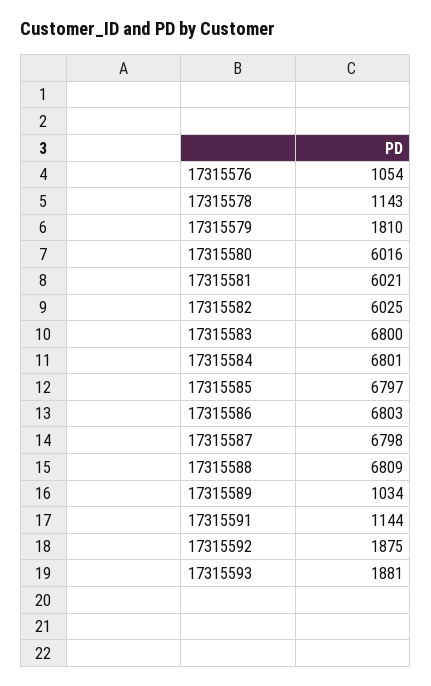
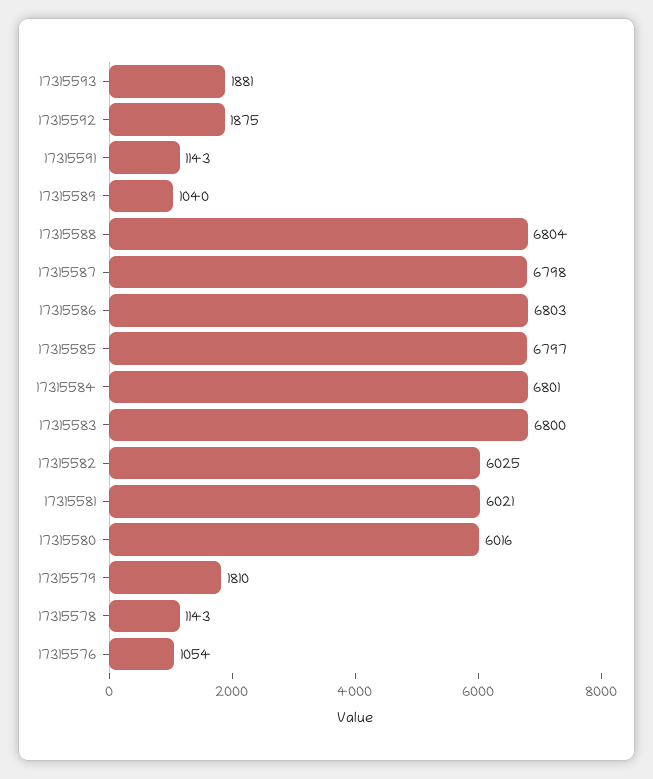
17315588: 6809 -> 6804
17315589: 1034 -> 1040
17315591: 1144 -> 1143

